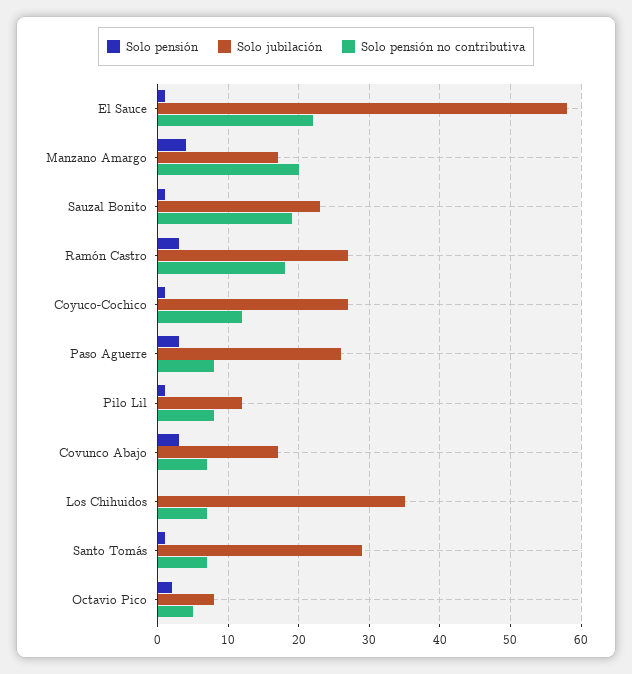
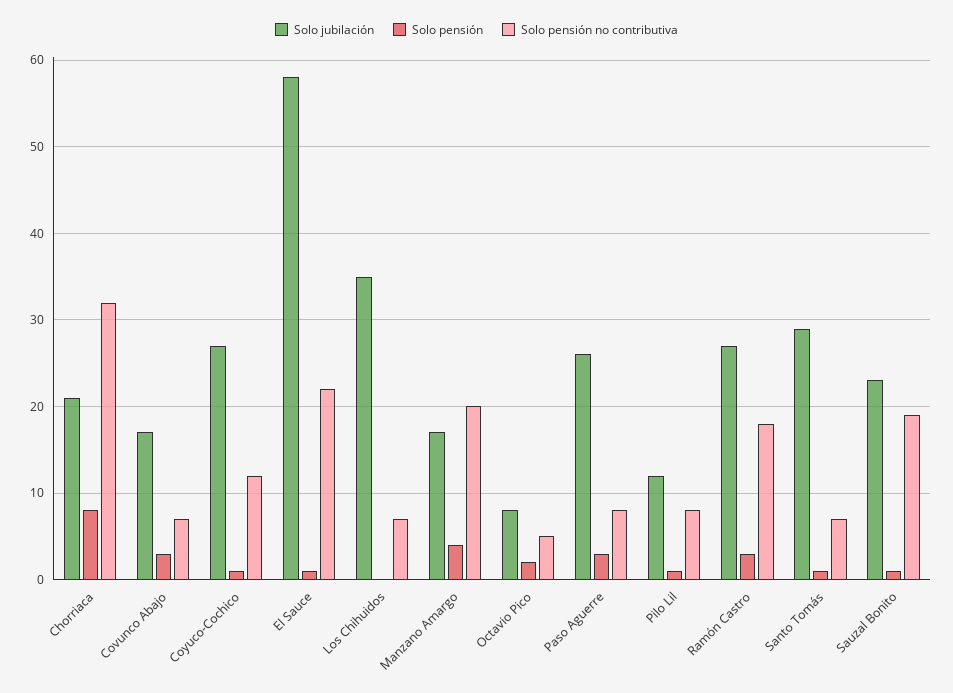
Solo jubilación, Chorriaca: none -> 21
Solo pensión, Chorriaca: none -> 8
Solo pensión no contributiva, Chorriaca: none -> 32

